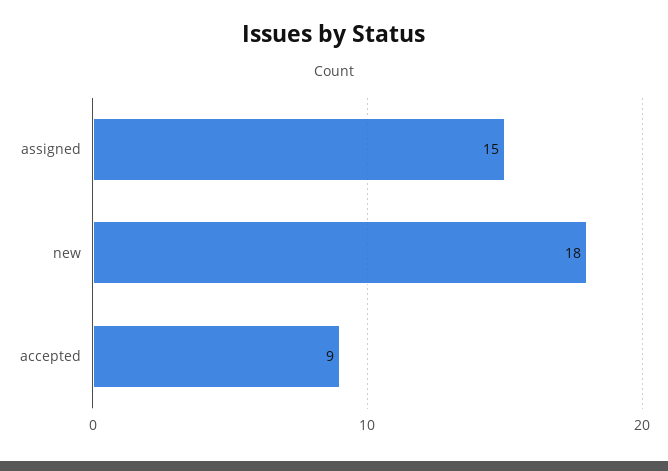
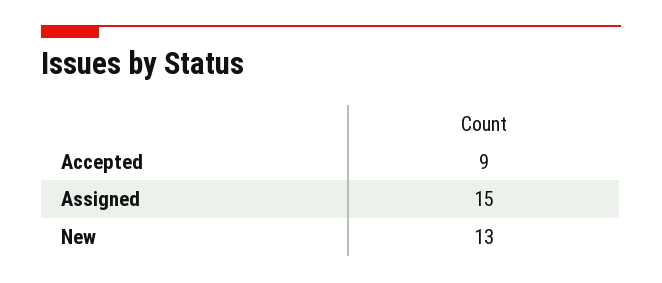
new: 18 -> 13

